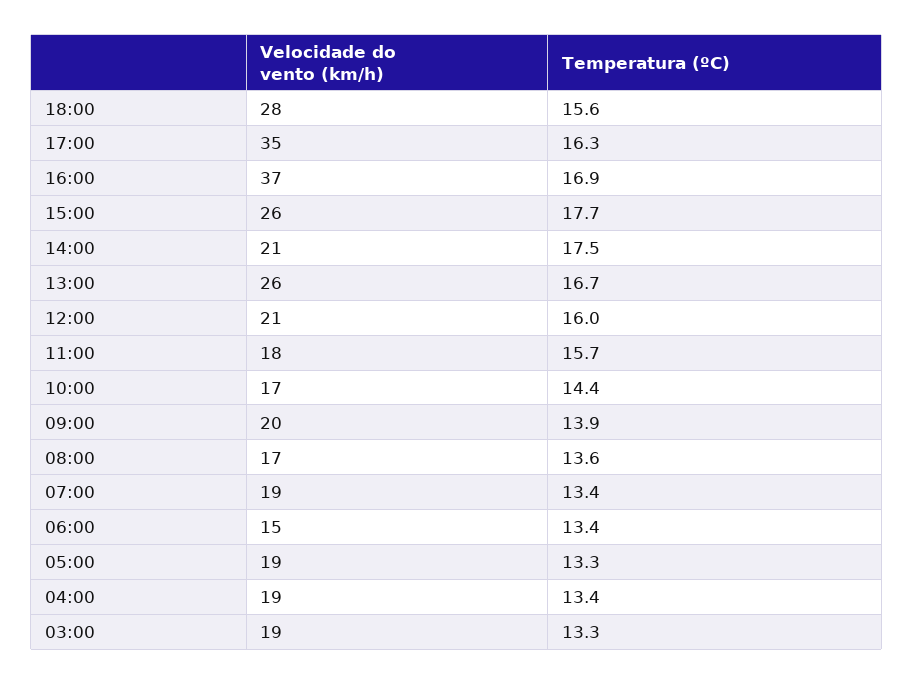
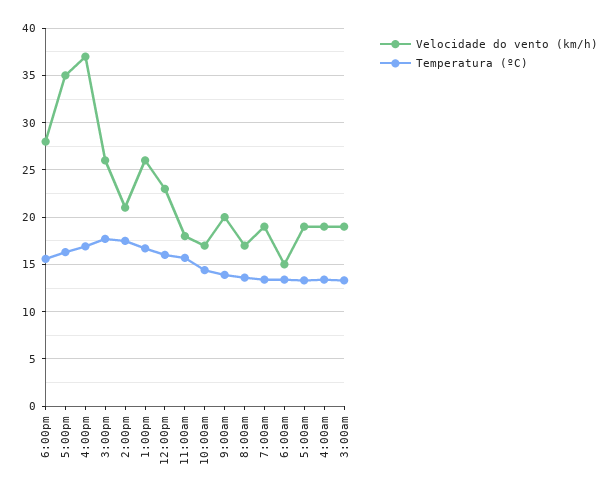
Velocidade do vento (km/h), 12:00: 21 -> 23

